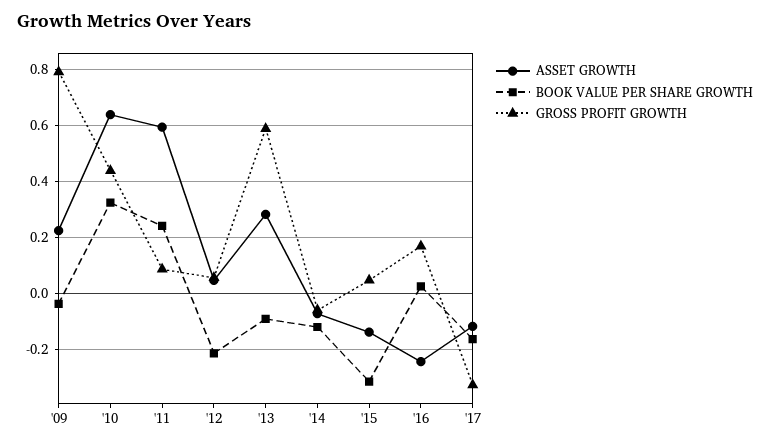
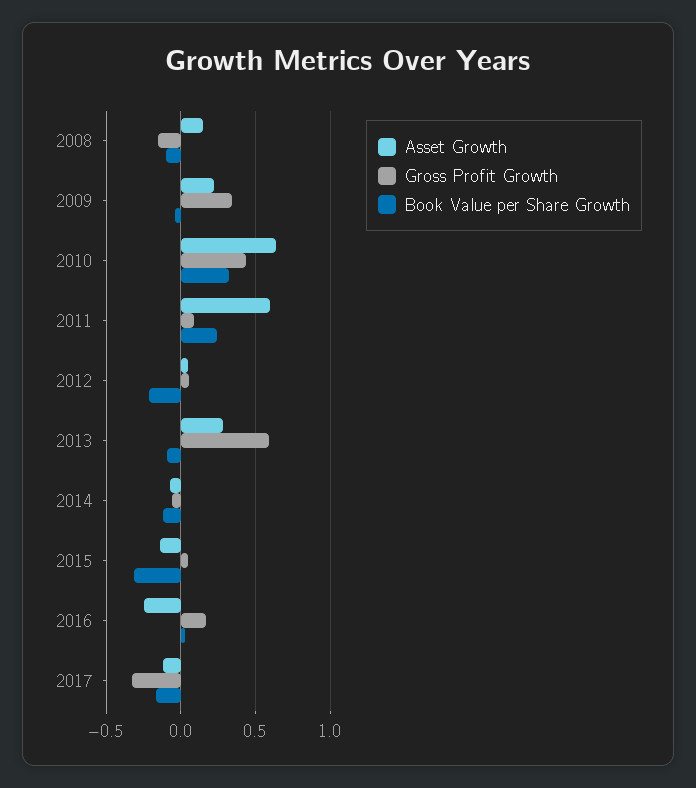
GROSS PROFIT GROWTH, '09: 0.8 -> 0.35
ASSET GROWTH, 2008: none -> 0.15
GROSS PROFIT GROWTH, 2008: none -> -0.15
BOOK VALUE PER SHARE GROWTH, 2008: none -> -0.1

